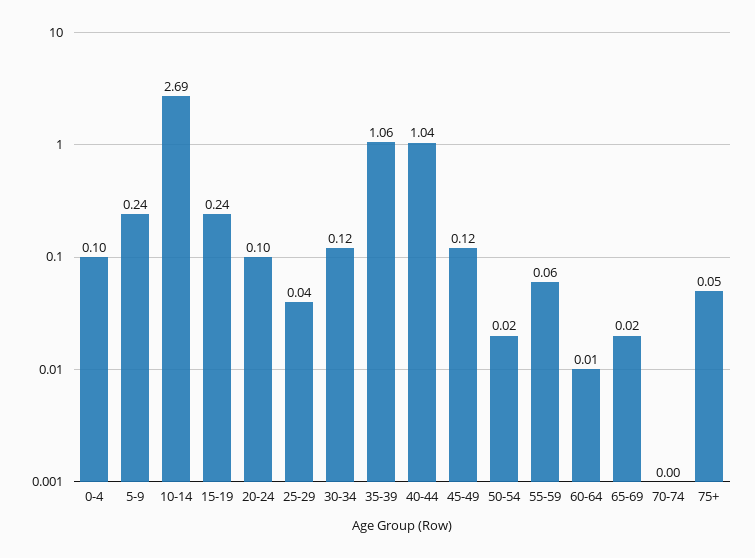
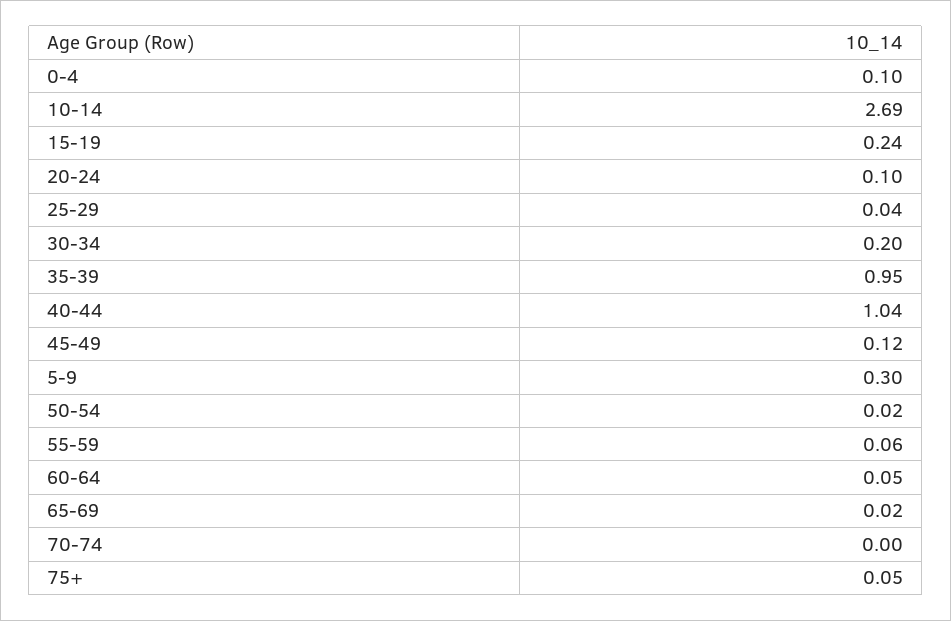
5-9: 0.24 -> 0.3
30-34: 0.12 -> 0.2
35-39: 1.06 -> 0.95
60-64: 0.01 -> 0.05

